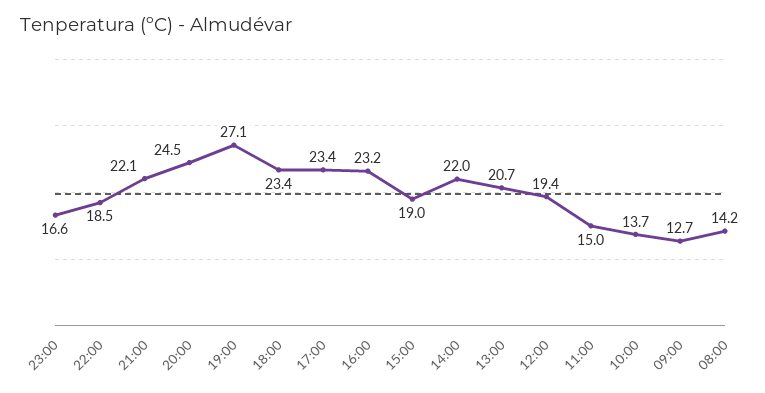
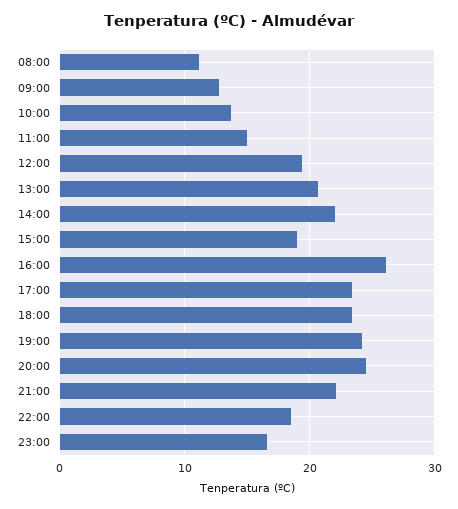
19:00: 27.1 -> 24
16:00: 23.2 -> 26
08:00: 14.2 -> 11

